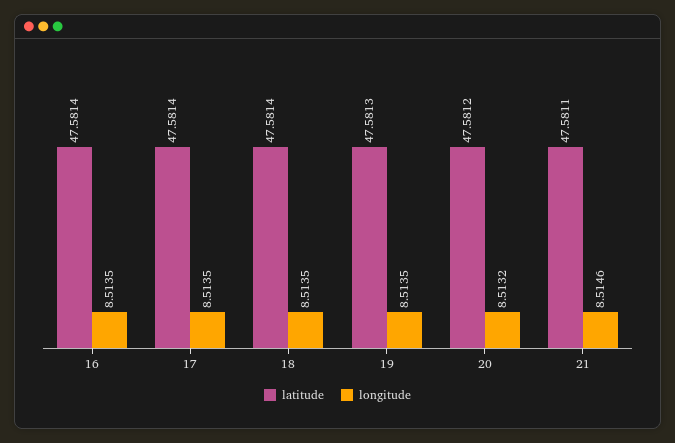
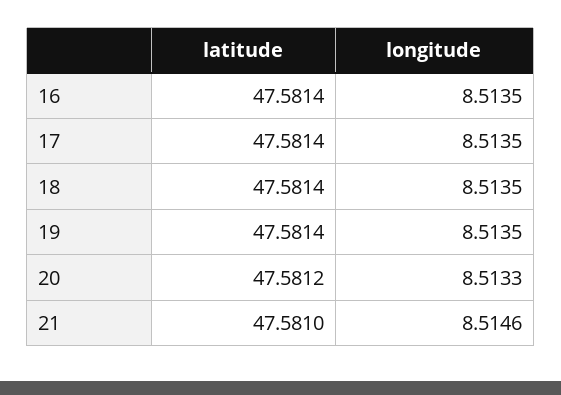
latitude, 19: 47.5813 -> 47.5814
longitude, 20: 8.5132 -> 8.5133
latitude, 21: 47.5811 -> 47.581

